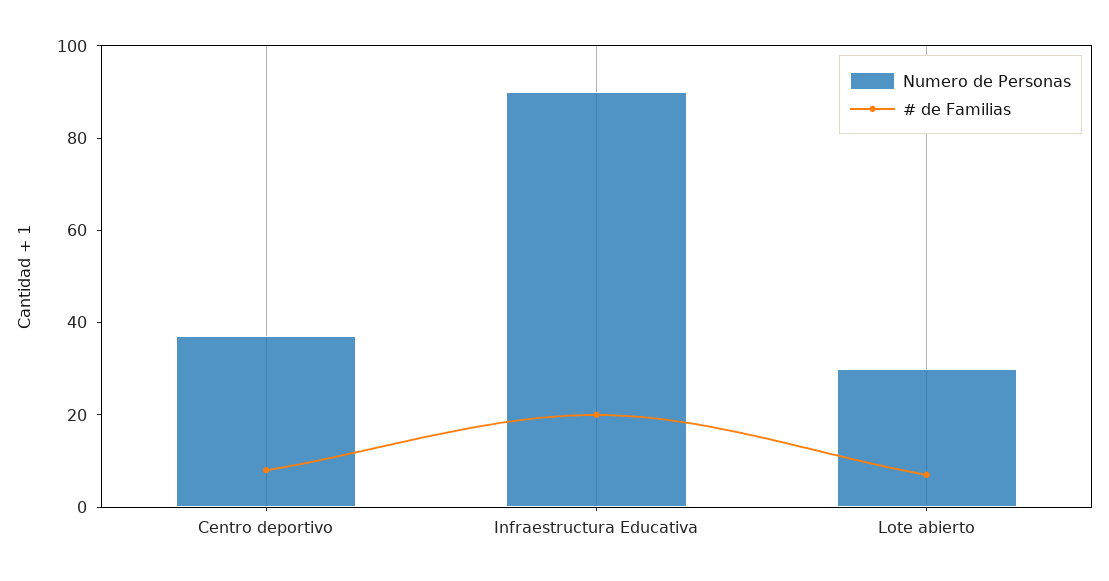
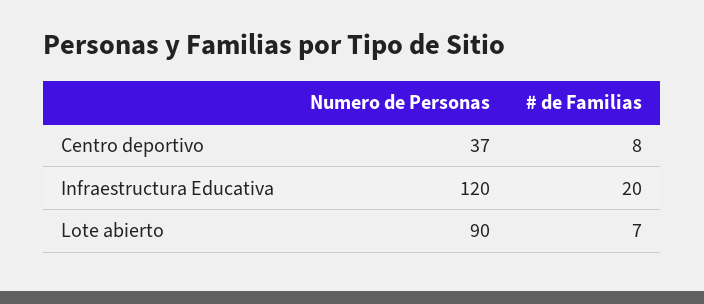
Numero de Personas, Infraestructura Educativa: 90 -> 120
Numero de Personas, Lote abierto: 30 -> 90

